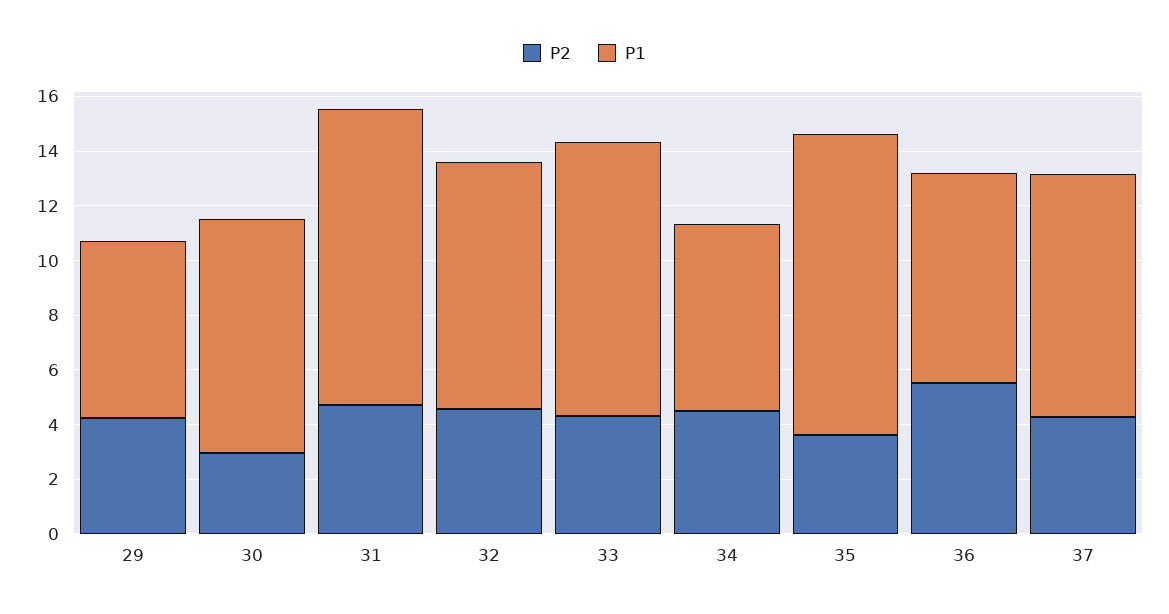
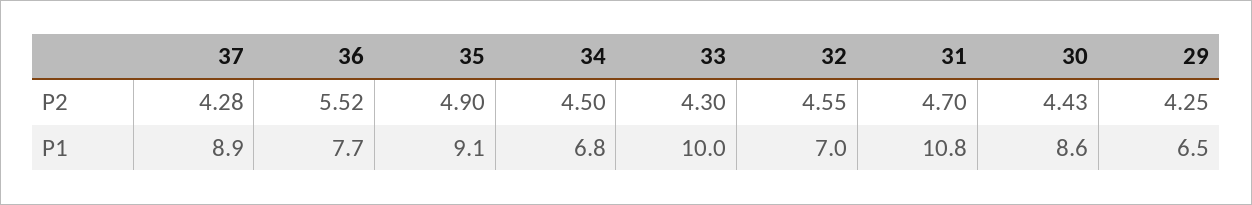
P2, 30: 3 -> 4.43
P1, 32: 9 -> 7
P2, 35: 3.5 -> 4.9
P1, 35: 11 -> 9.1

